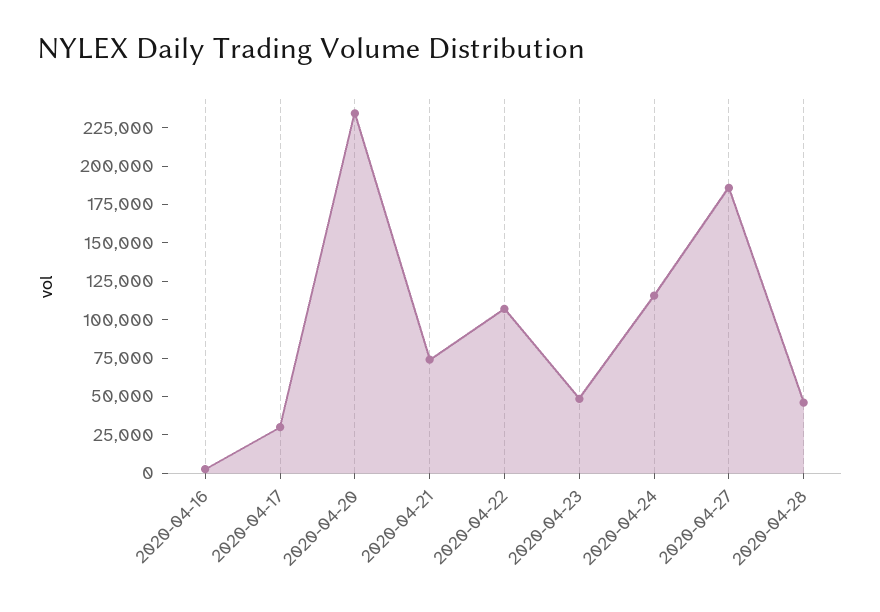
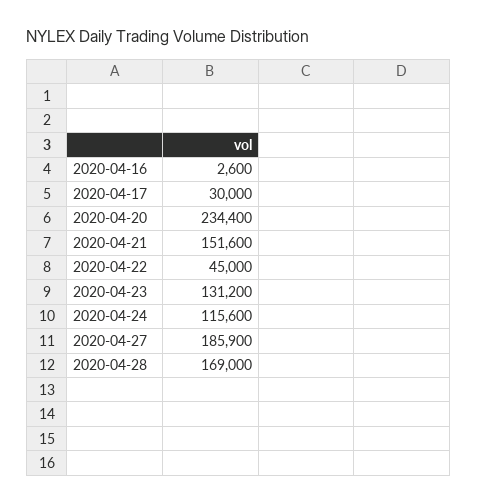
2020-04-21: 75000 -> 151600
2020-04-22: 100000 -> 45000
2020-04-23: 50000 -> 131200
2020-04-28: 50000 -> 169000

